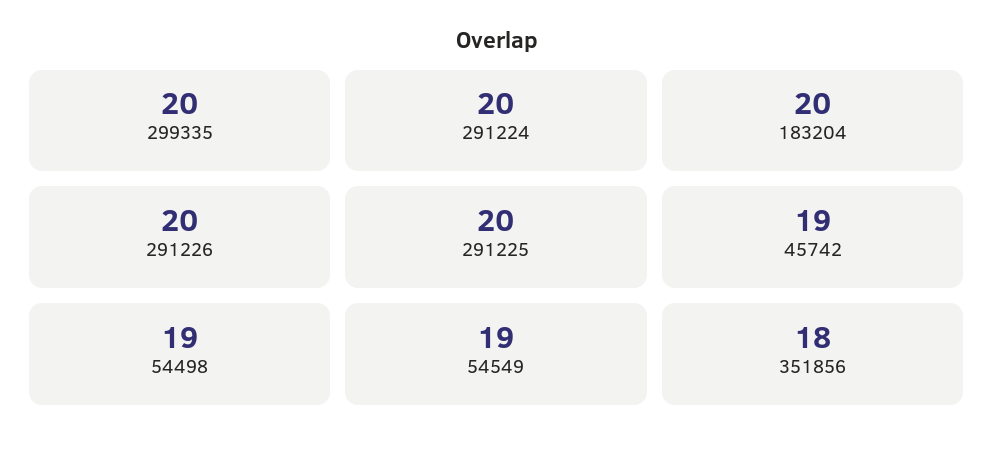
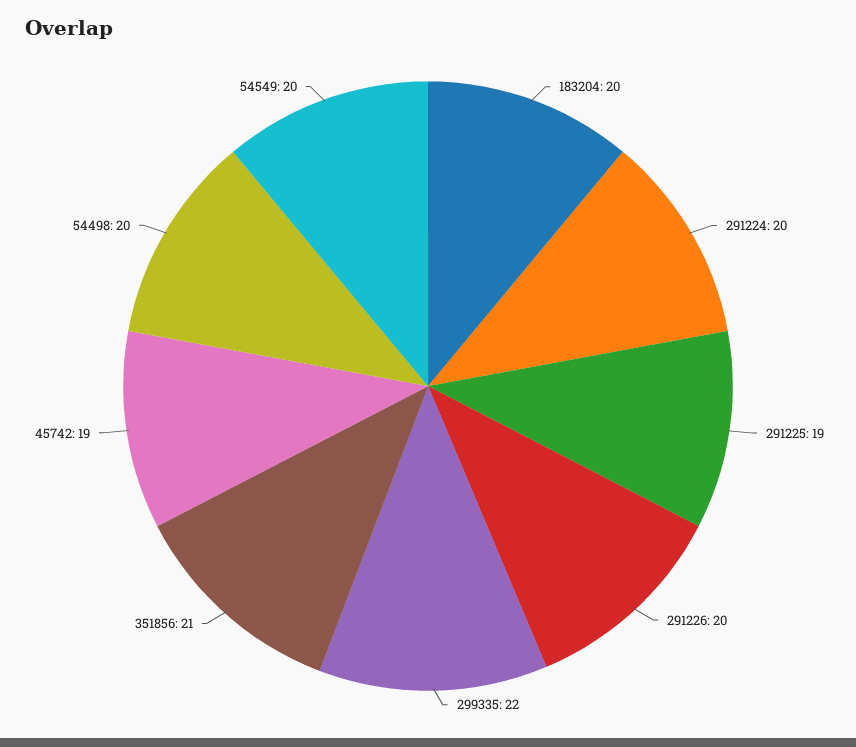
299335: 20 -> 22
291225: 20 -> 19
54498: 19 -> 20
54549: 19 -> 20
351856: 18 -> 21

